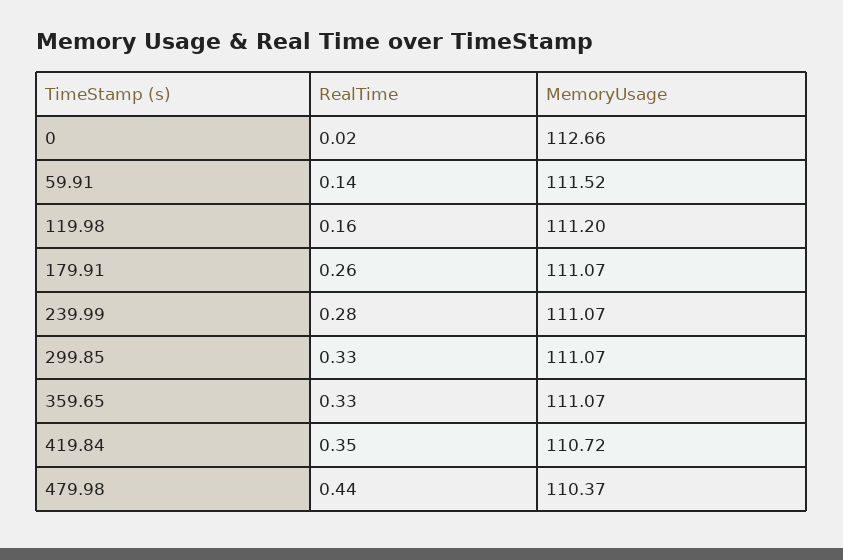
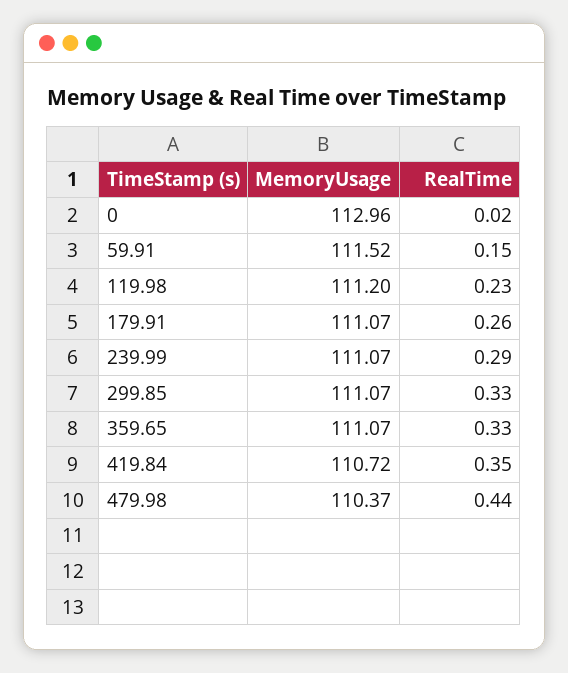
MemoryUsage, 0: 112.66 -> 112.96
RealTime, 59.91: 0.14 -> 0.15
RealTime, 119.98: 0.16 -> 0.23
RealTime, 239.99: 0.28 -> 0.29

